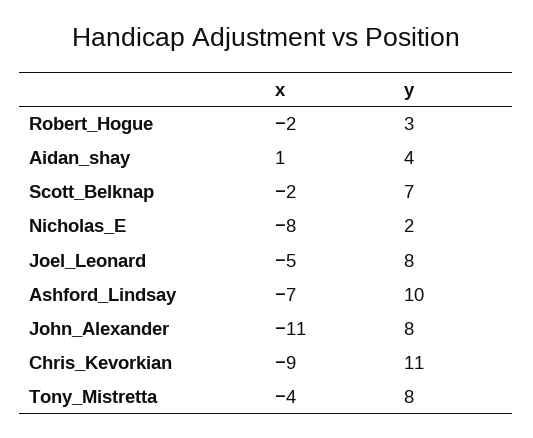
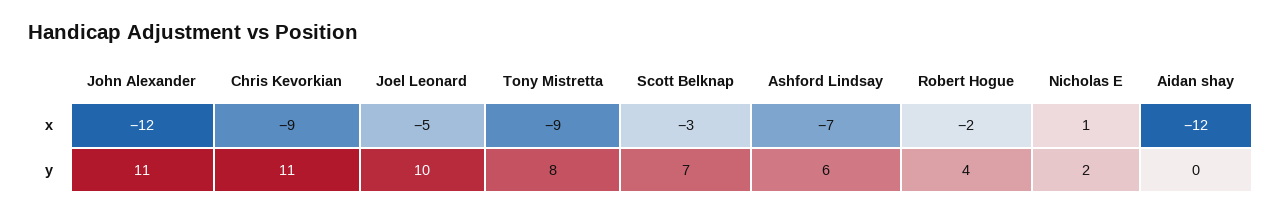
y, Robert_Hogue: 3 -> 4
x, Aidan_shay: 1 -> -12
y, Aidan_shay: 4 -> 0
x, Scott_Belknap: -2 -> -3
x, Nicholas_E: -8 -> 1
y, Joel_Leonard: 8 -> 10
y, Ashford_Lindsay: 10 -> 6
x, John_Alexander: -11 -> -12
y, John_Alexander: 8 -> 11
x, Tony_Mistretta: -4 -> -9

